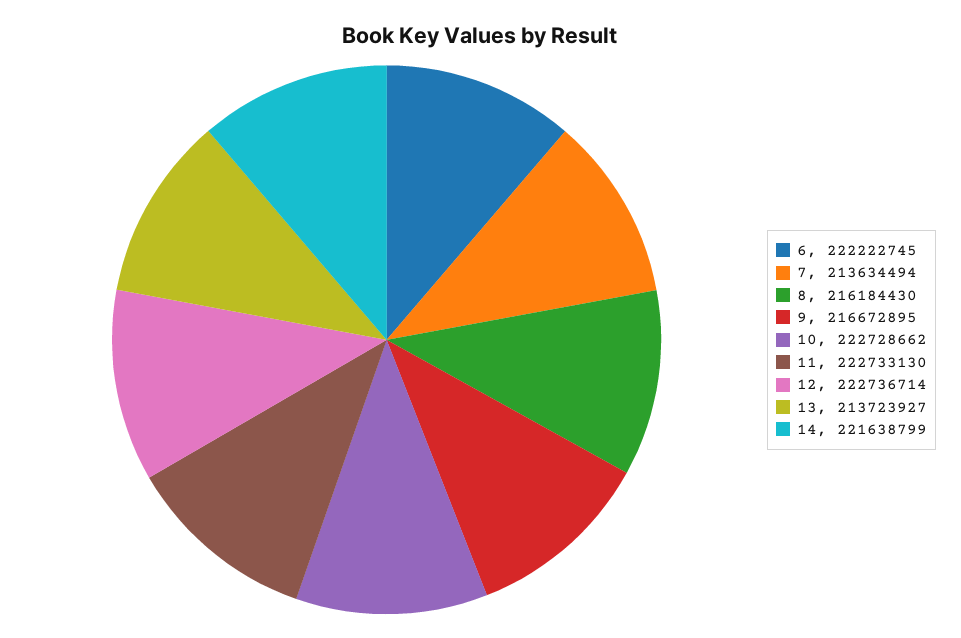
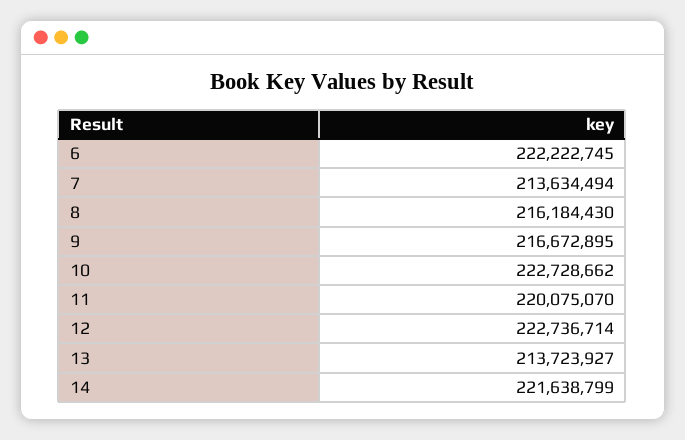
11: 222733130 -> 220075070

